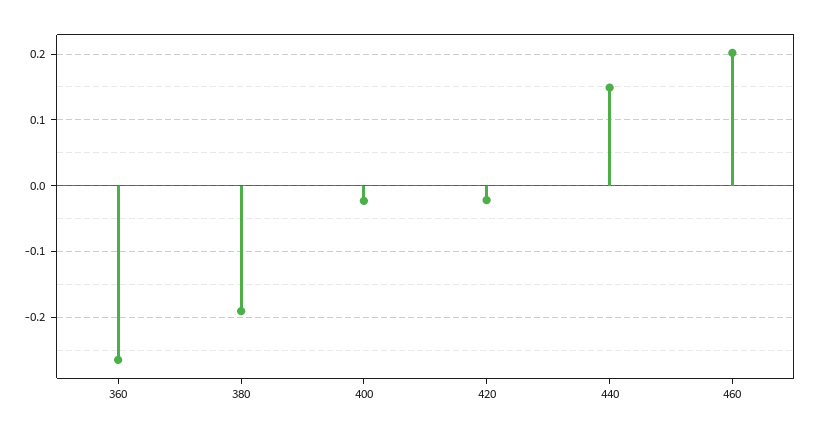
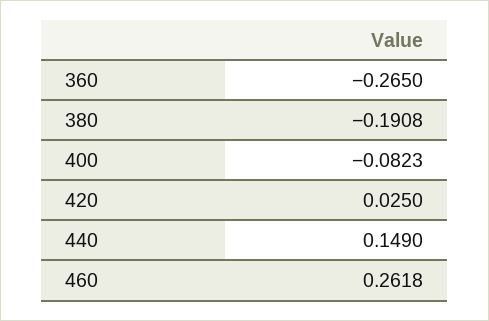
400: -0.02 -> -0.0823
420: -0.02 -> 0.025
460: 0.2 -> 0.2618

